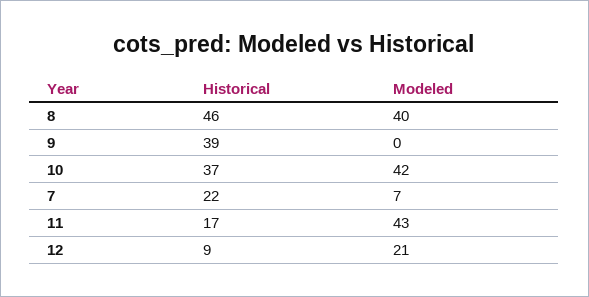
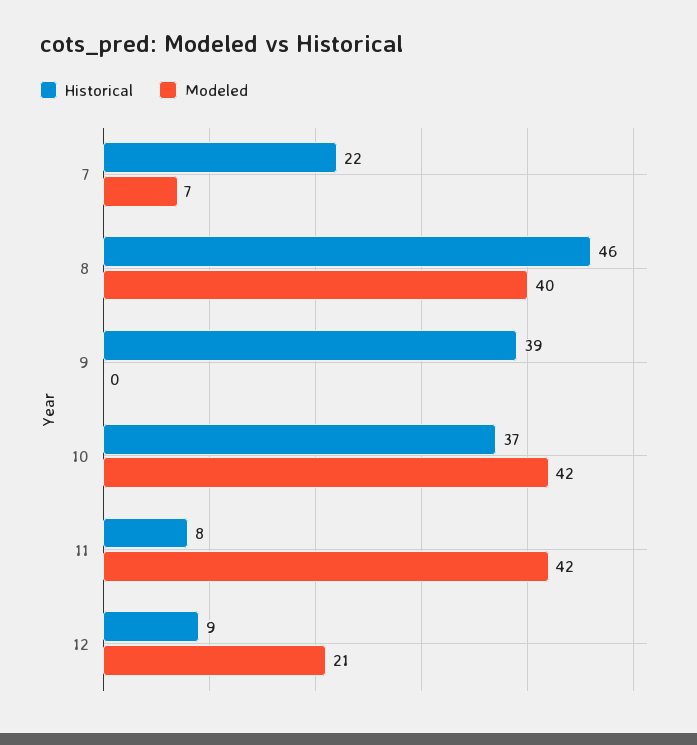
Historical, 11: 17 -> 8
Modeled, 11: 43 -> 42

